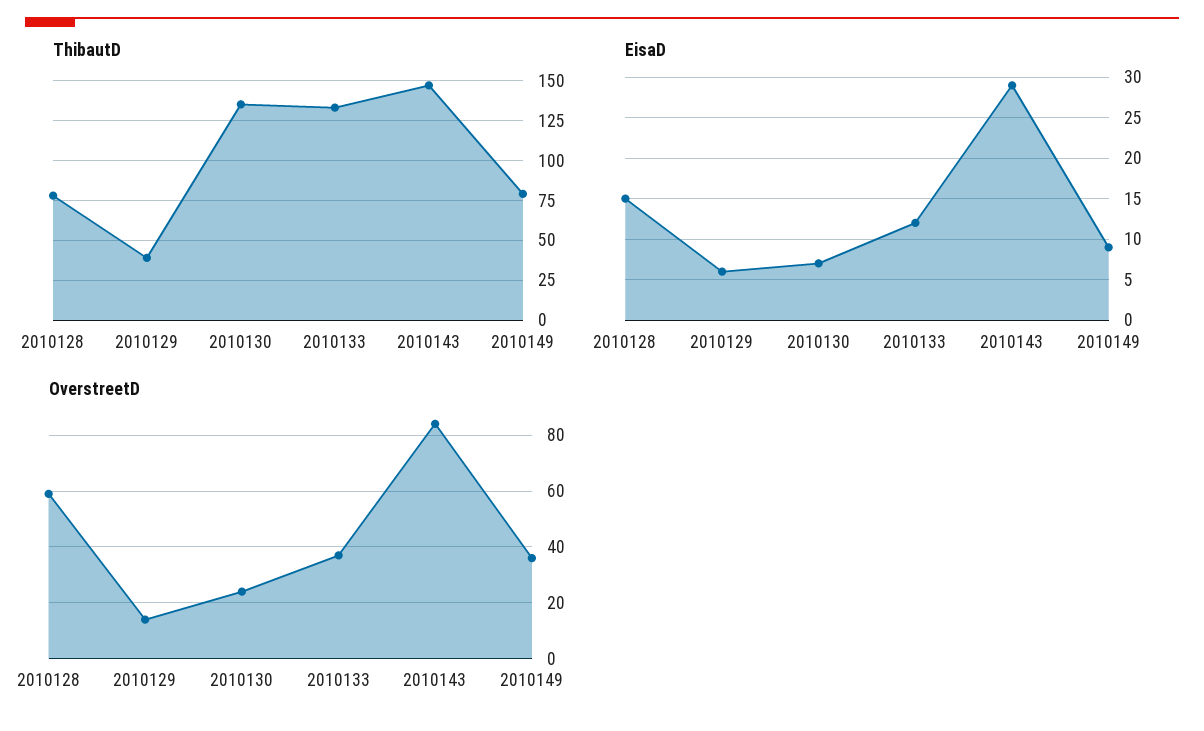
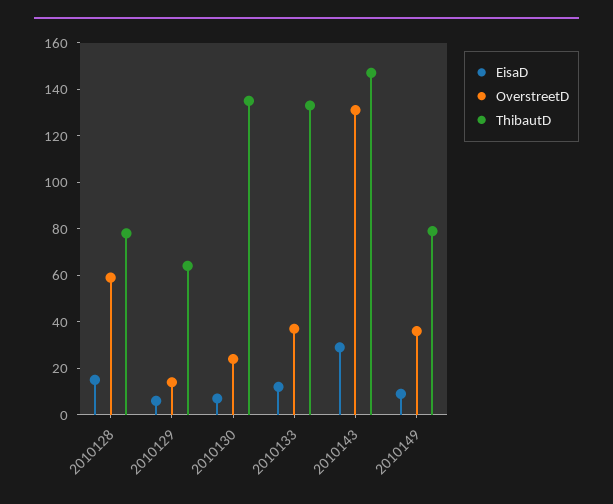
ThibautD, 2010129: 40 -> 65
OverstreetD, 2010143: 85 -> 130

